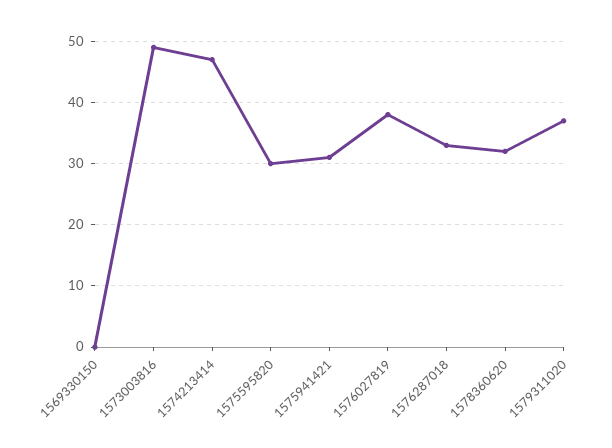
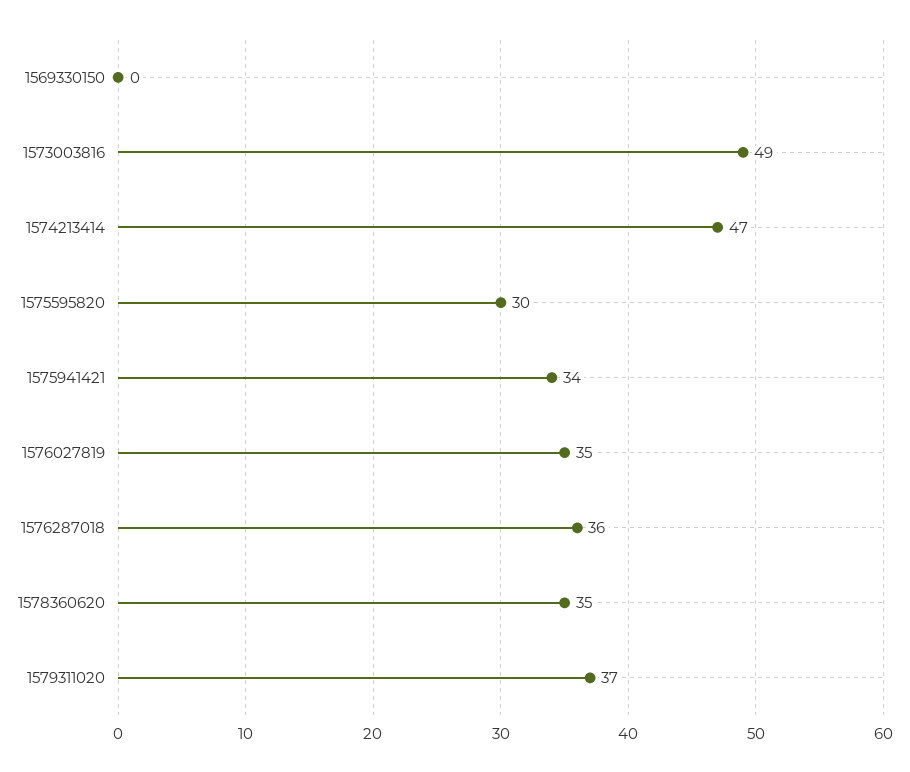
1575941421: 31 -> 34
1576027819: 38 -> 35
1576287018: 33 -> 36
1578360620: 32 -> 35

